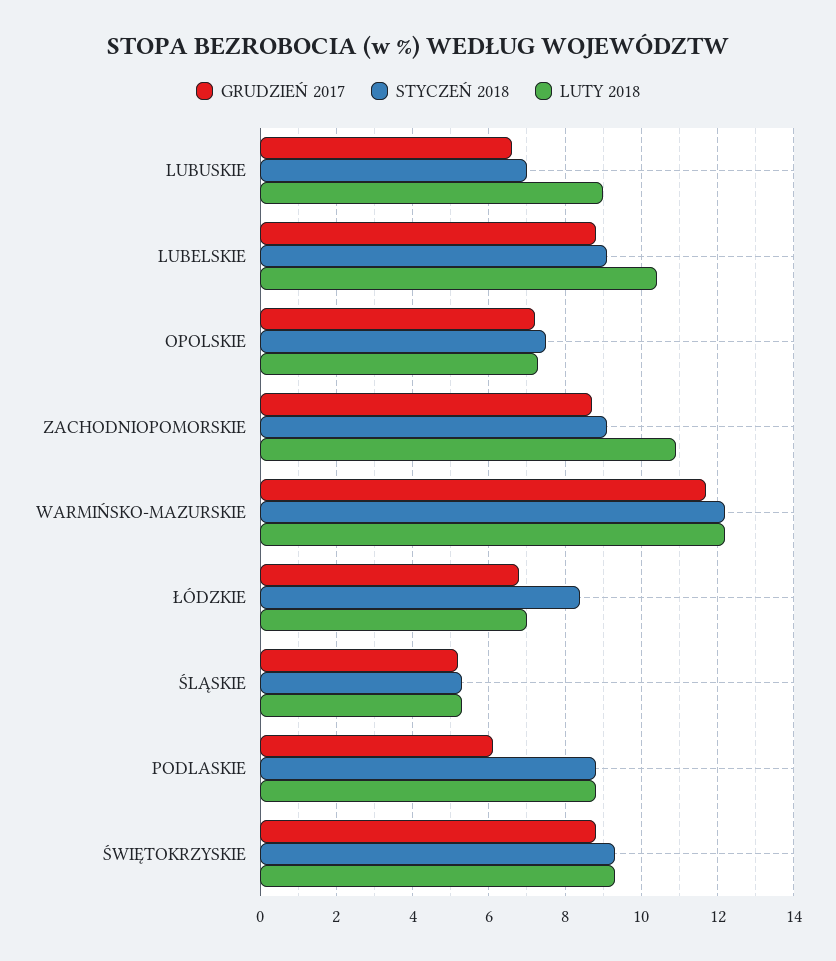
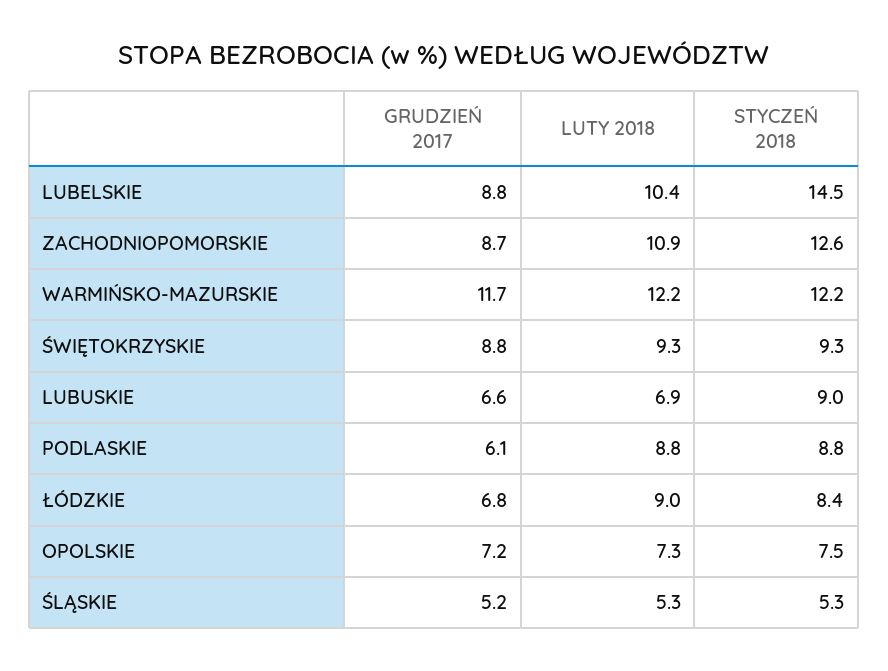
STYCZEŃ 2018, LUBUSKIE: 7 -> 9
LUTY 2018, LUBUSKIE: 9 -> 6.9
STYCZEŃ 2018, LUBELSKIE: 9 -> 14.5
STYCZEŃ 2018, ZACHODNIOPOMORSKIE: 9 -> 12.6
LUTY 2018, ŁÓDZKIE: 7 -> 9

